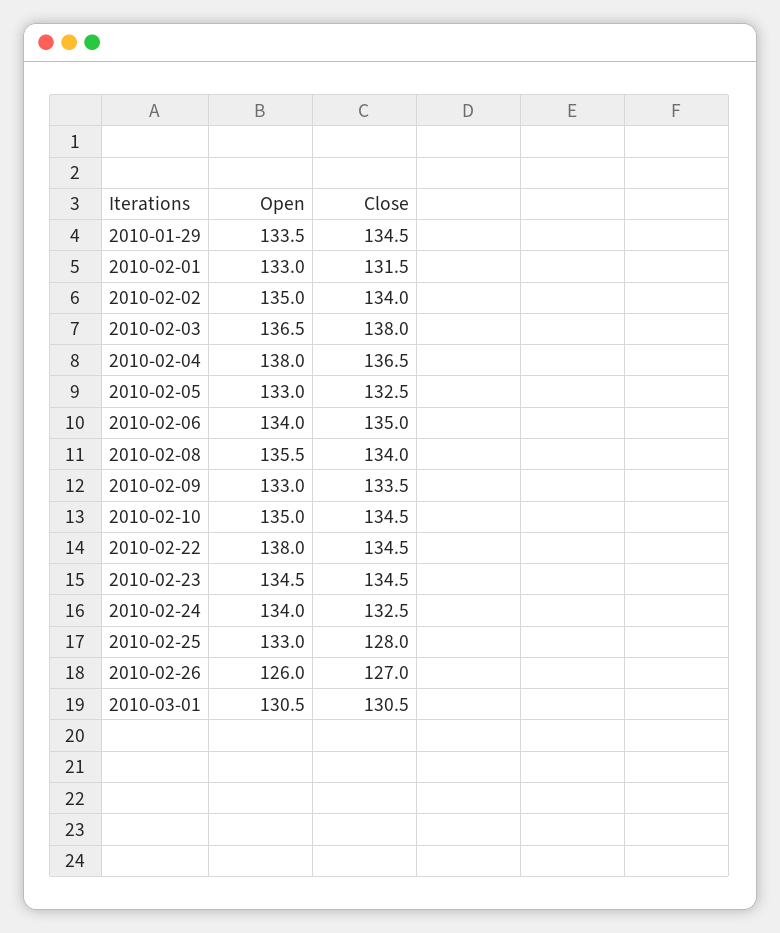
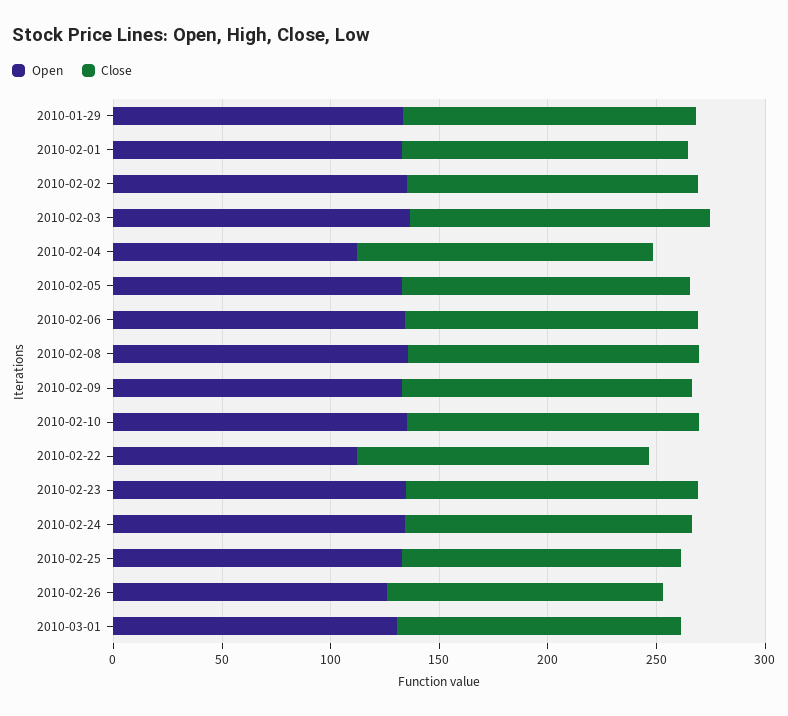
Open, 2010-02-04: 138 -> 110
Open, 2010-02-22: 138 -> 110

